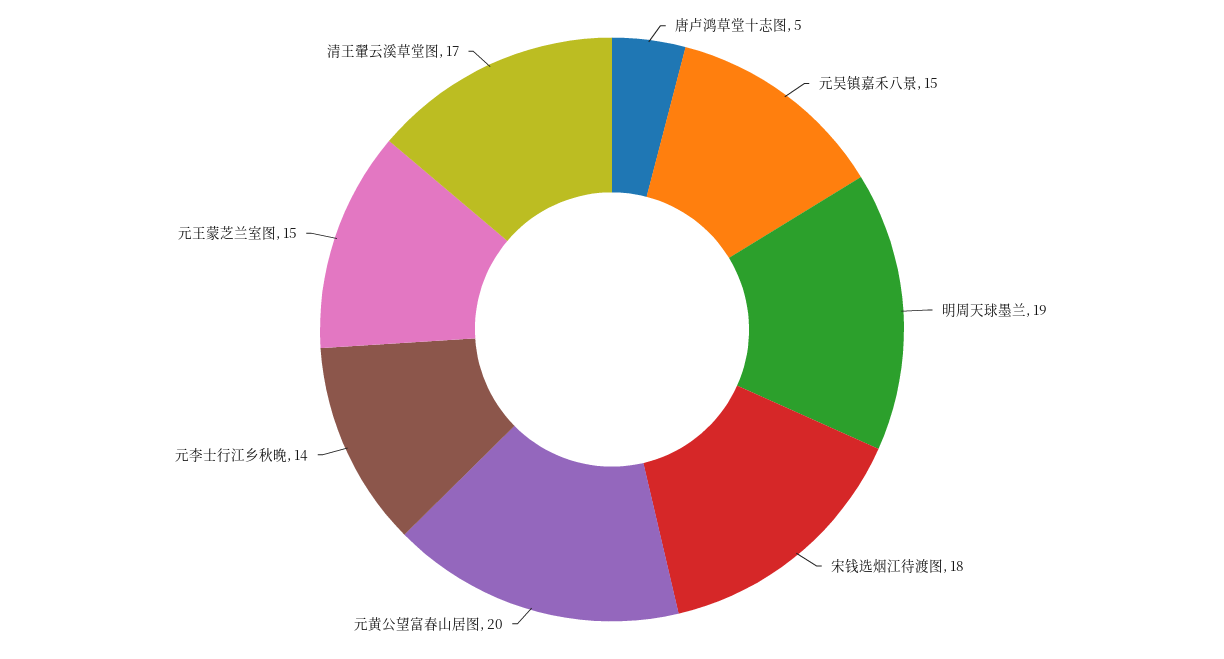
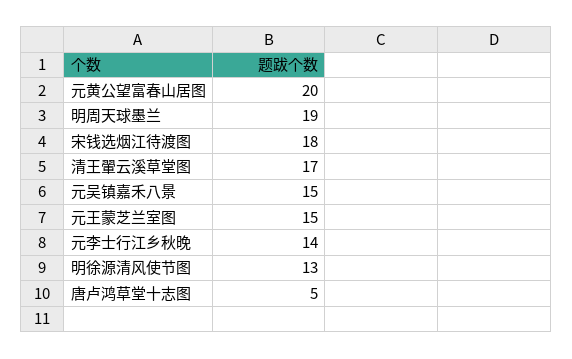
明徐源清风使节图: none -> 13

